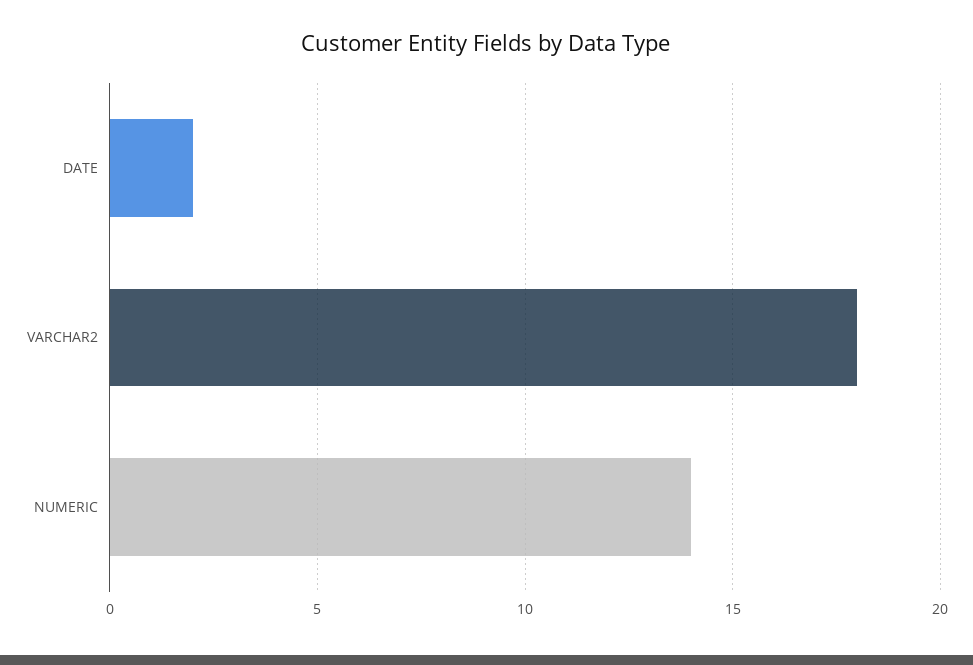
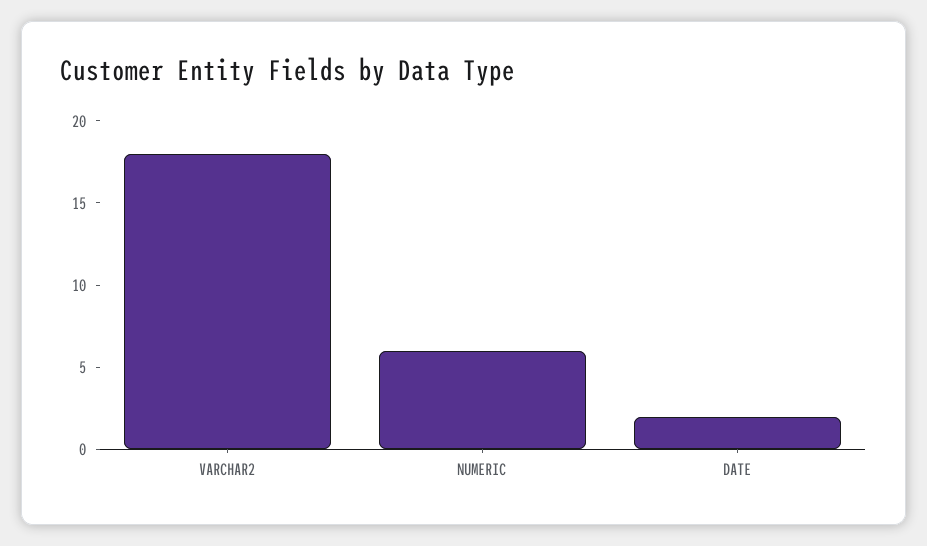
NUMERIC: 14 -> 6

